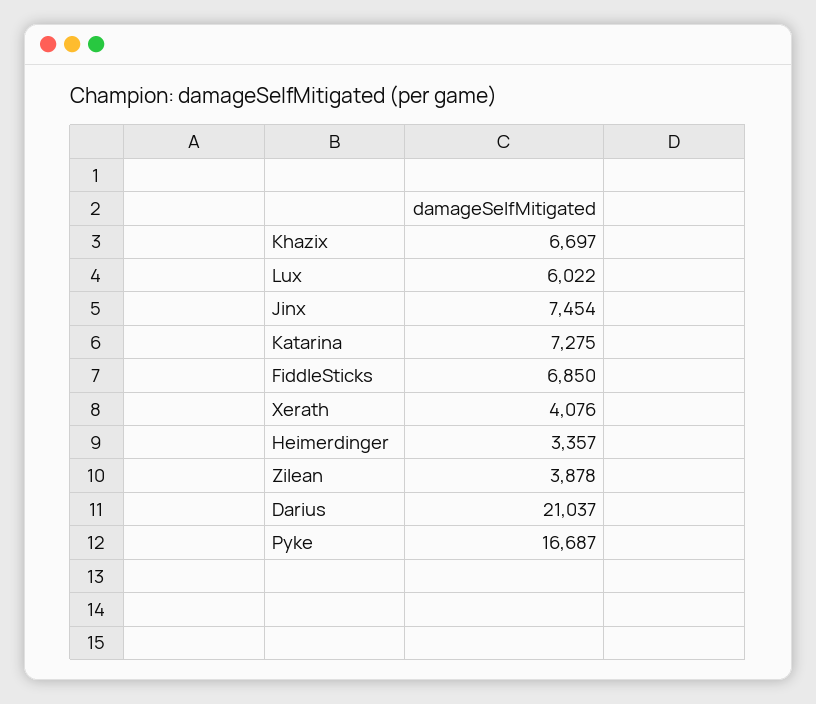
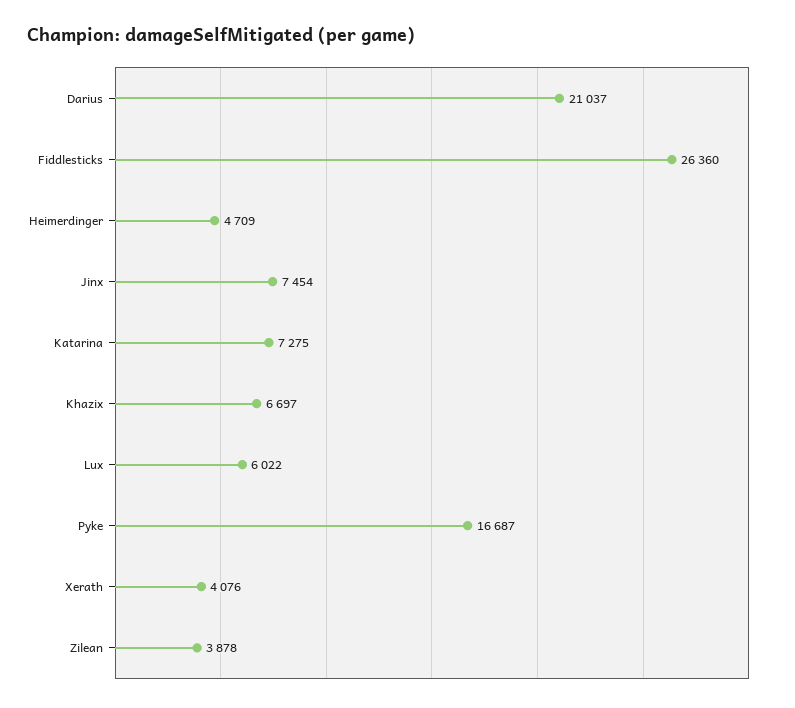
FiddleSticks: 6850 -> 26360
Heimerdinger: 3357 -> 4709

